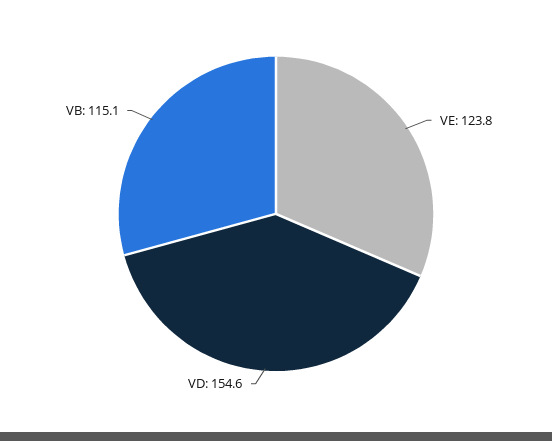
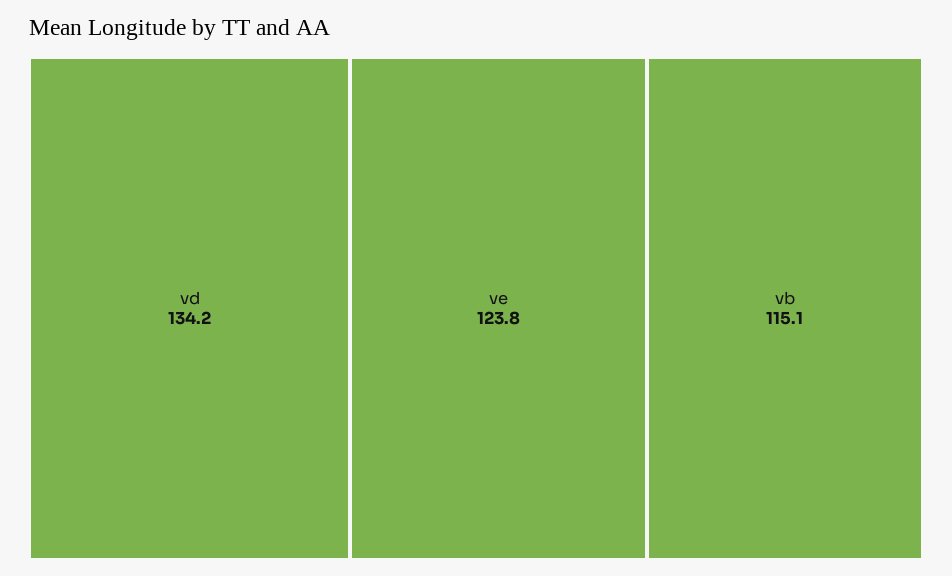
VD: 154.6 -> 134.2

